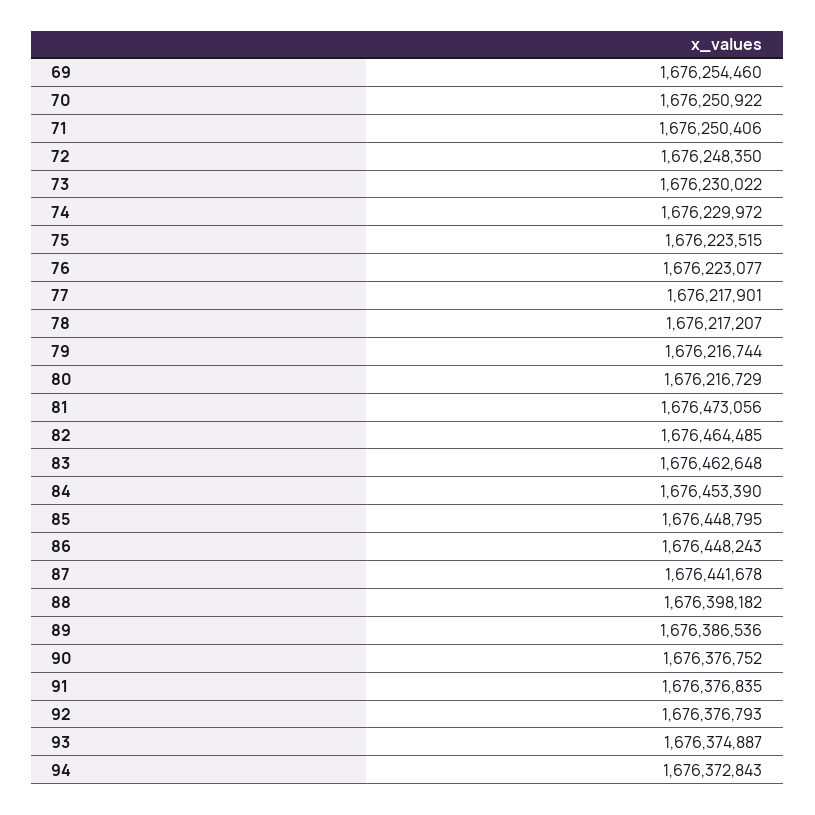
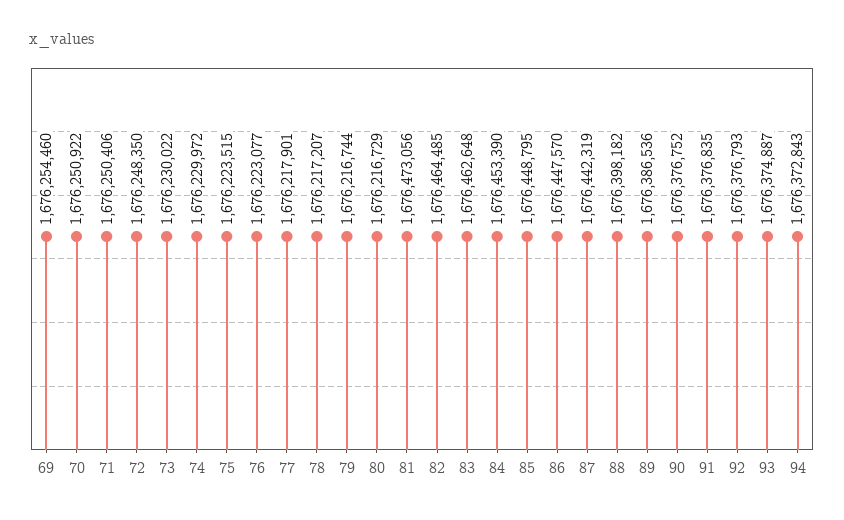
86: 1676448243 -> 1676447570
87: 1676441678 -> 1676442319

